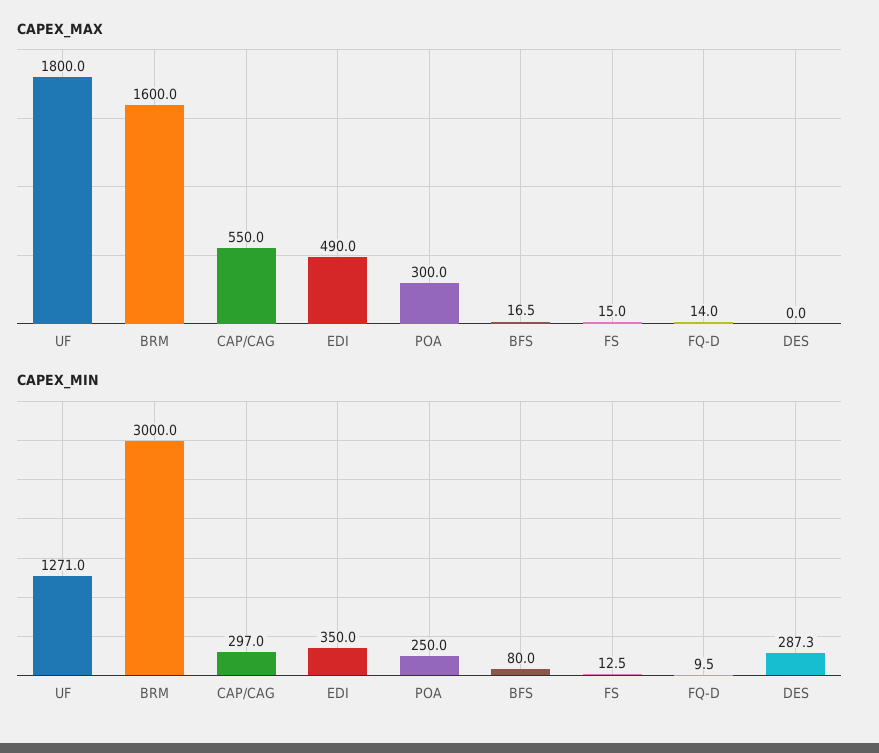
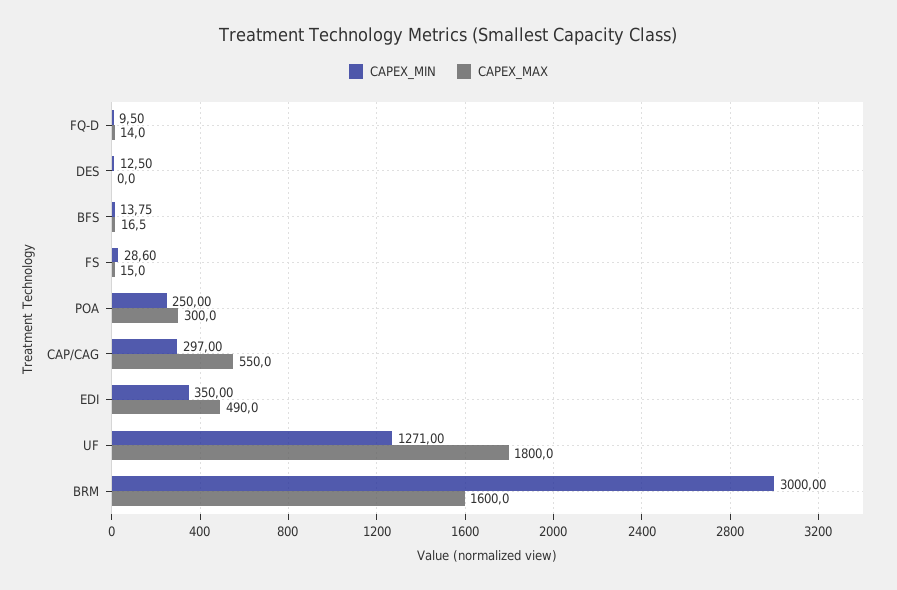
CAPEX_MIN, BFS: 80 -> 13.75
CAPEX_MIN, FS: 12.5 -> 28.6
CAPEX_MIN, DES: 287.3 -> 12.5

